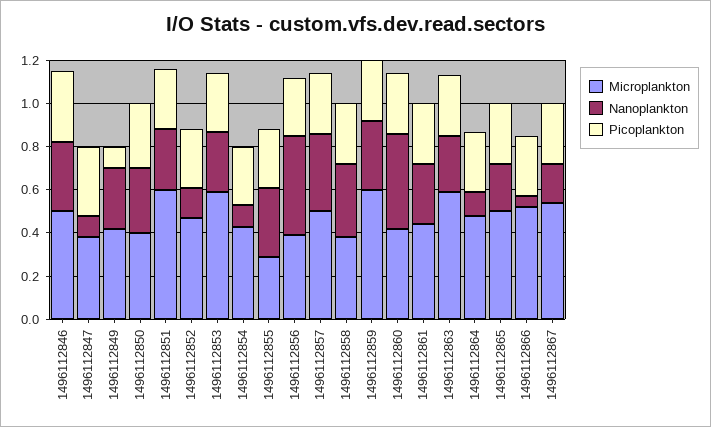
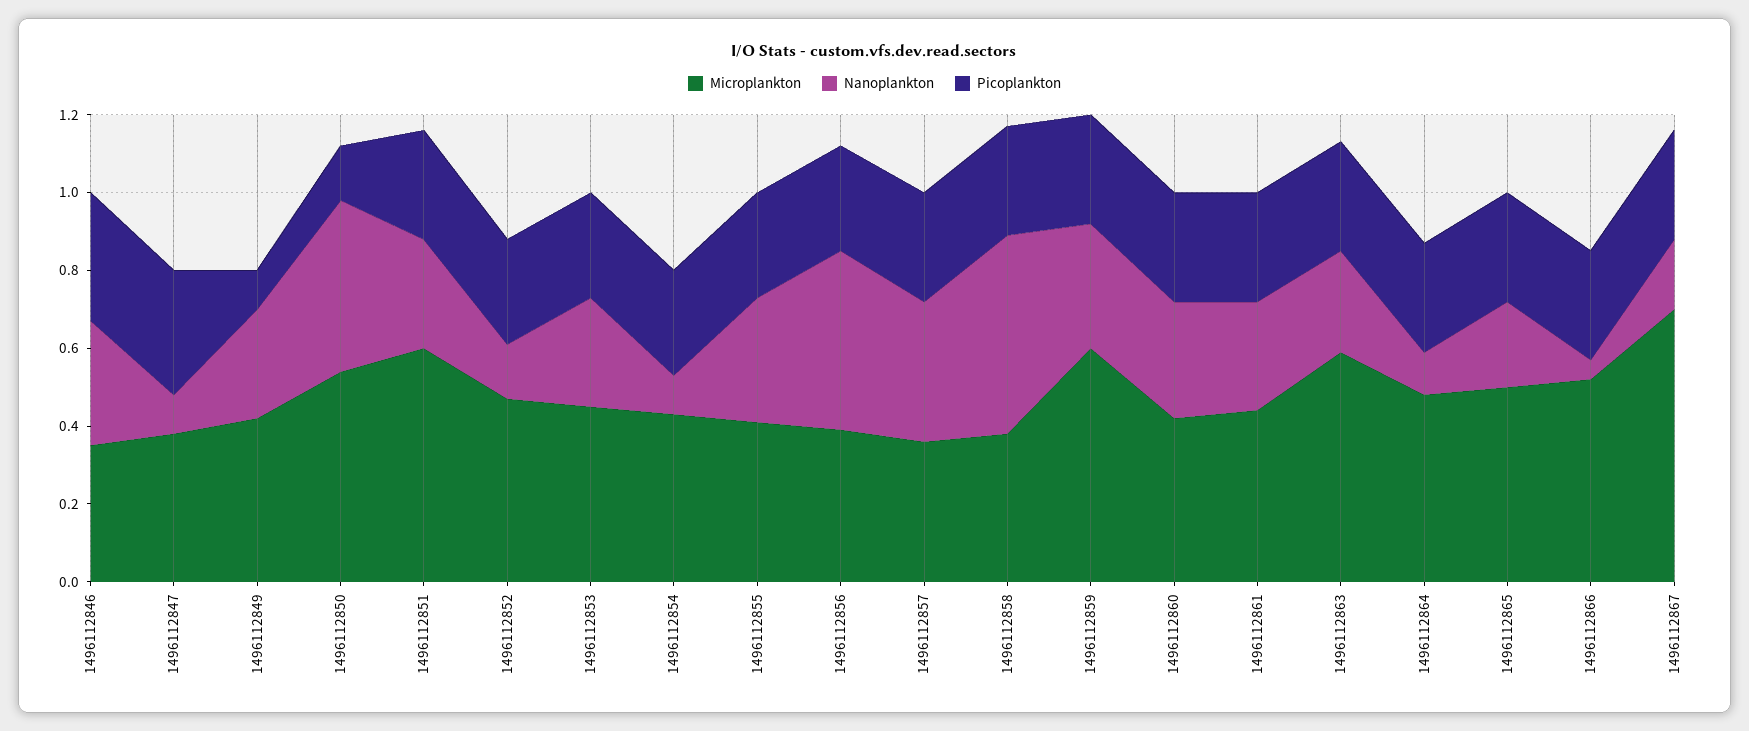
Microplankton, 1496112846: 0.5 -> 0.35
Microplankton, 1496112850: 0.4 -> 0.55
Nanoplankton, 1496112850: 0.3 -> 0.45
Picoplankton, 1496112850: 0.3 -> 0.15
Microplankton, 1496112853: 0.6 -> 0.45
Microplankton, 1496112855: 0.3 -> 0.4
Microplankton, 1496112857: 0.5 -> 0.35
Nanoplankton, 1496112858: 0.35 -> 0.5
Nanoplankton, 1496112860: 0.45 -> 0.3
Microplankton, 1496112867: 0.55 -> 0.7

